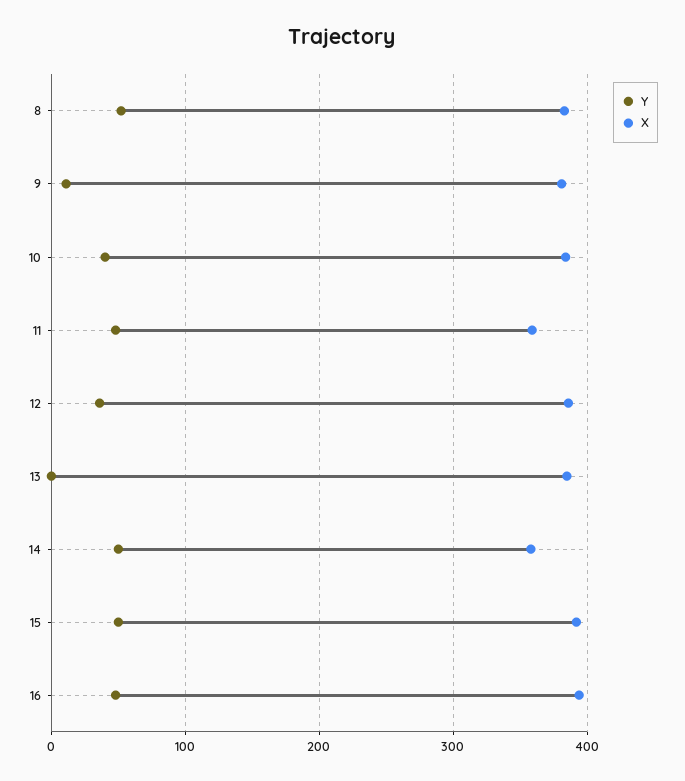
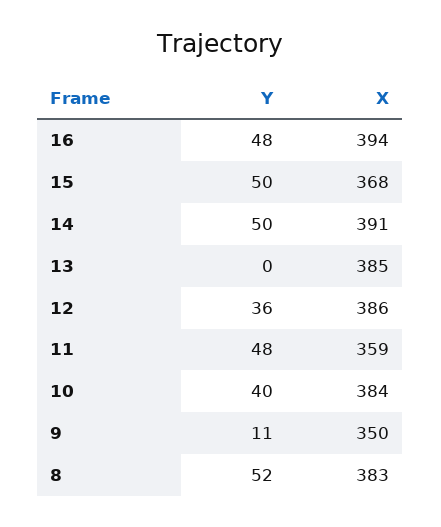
X, 9: 380 -> 350
X, 14: 360 -> 391
X, 15: 390 -> 368

